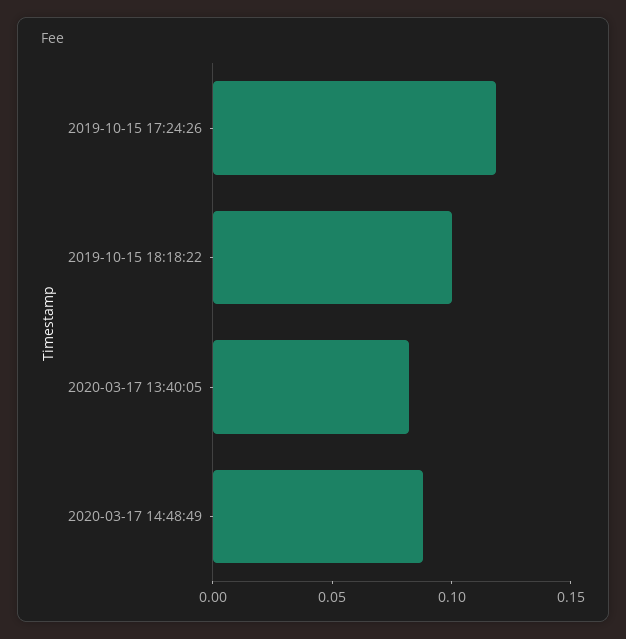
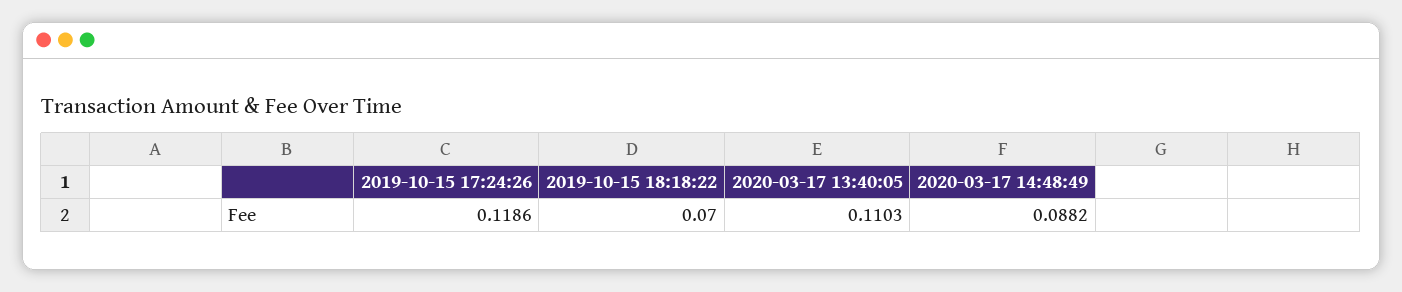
2019-10-15 18:18:22: 0.1 -> 0.07
2020-03-17 13:40:05: 0.08 -> 0.1103

